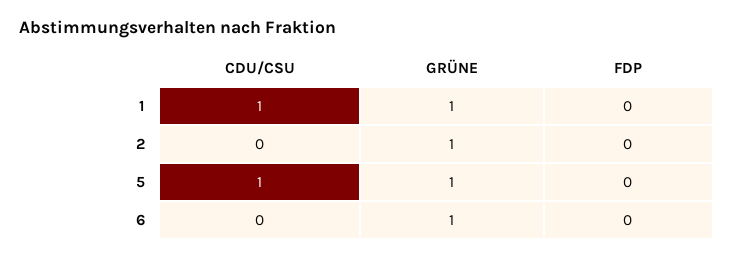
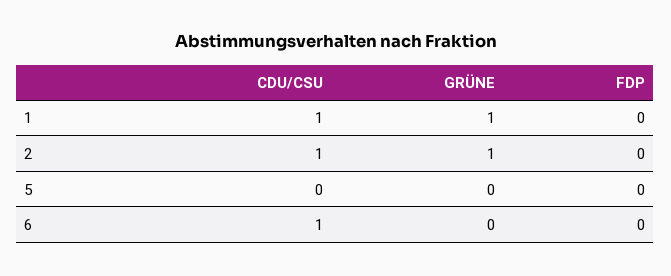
CDU/CSU, 2: 0 -> 1
CDU/CSU, 5: 1 -> 0
GRÜNE, 5: 1 -> 0
CDU/CSU, 6: 0 -> 1
GRÜNE, 6: 1 -> 0

